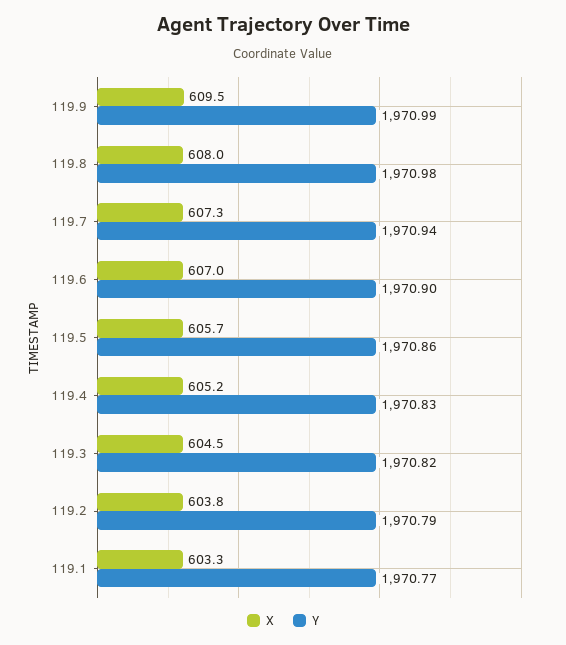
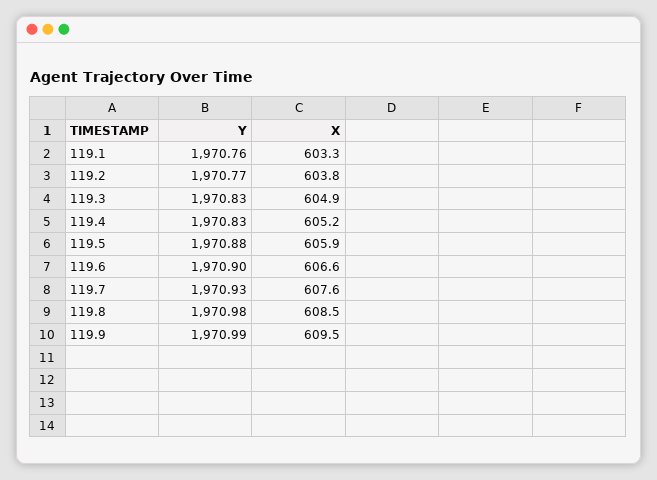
X, 119.8: 608 -> 608.5
X, 119.7: 607.3 -> 607.6
Y, 119.7: 1970.94 -> 1970.93
X, 119.6: 607 -> 606.6
X, 119.5: 605.7 -> 605.9
Y, 119.5: 1970.86 -> 1970.88
X, 119.3: 604.5 -> 604.9
Y, 119.3: 1970.82 -> 1970.83
Y, 119.2: 1970.79 -> 1970.77
Y, 119.1: 1970.77 -> 1970.76

